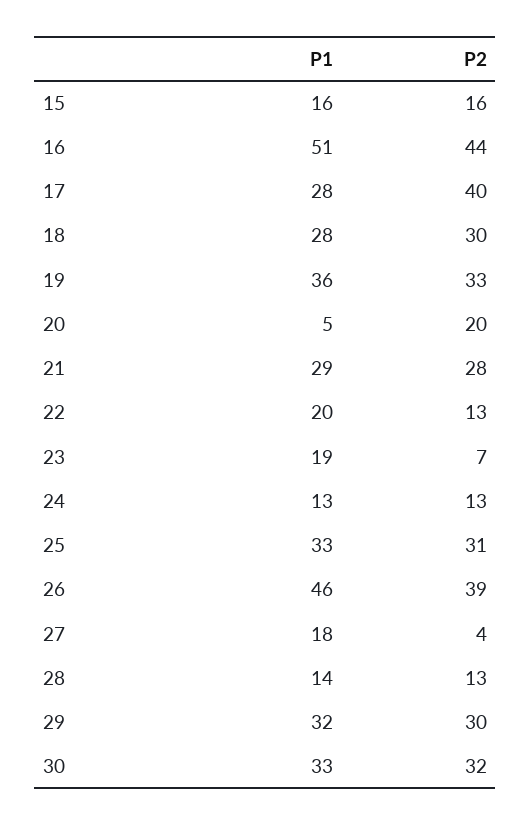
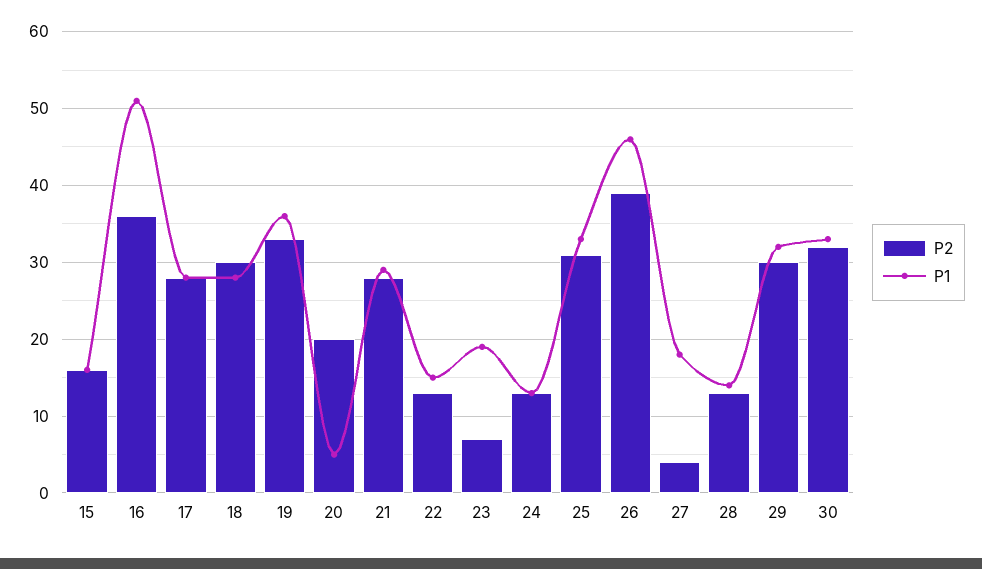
P2, 16: 44 -> 36
P2, 17: 40 -> 28
P1, 22: 20 -> 15

